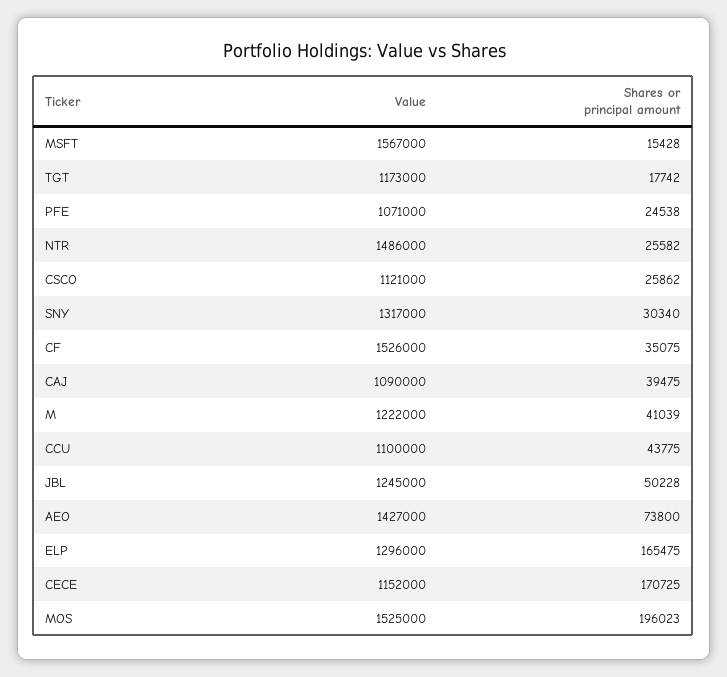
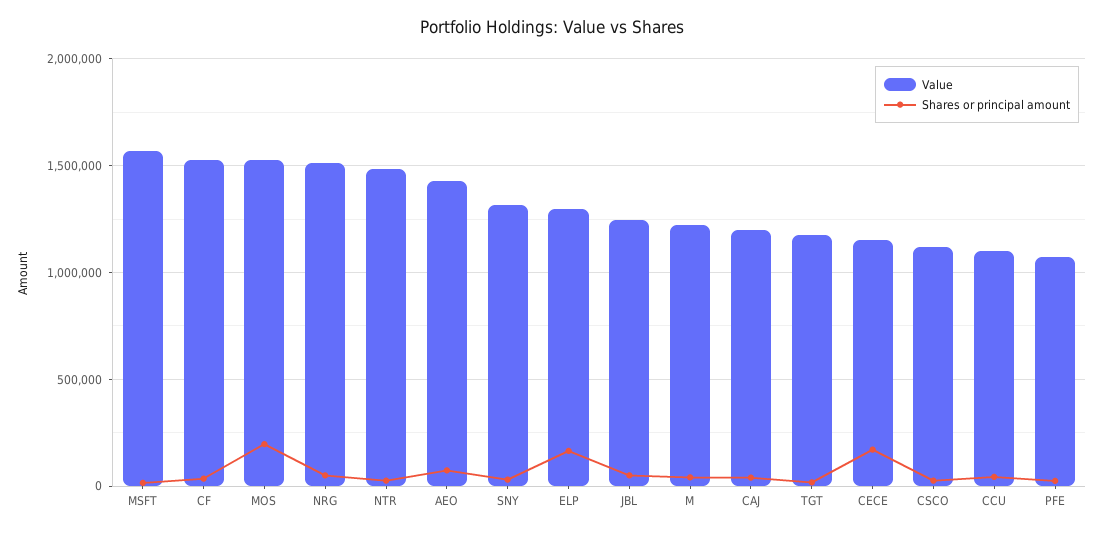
Value, CAJ: 1090000 -> 1200000
Value, NRG: none -> 1500000
Shares or principal amount, NRG: none -> 50000

